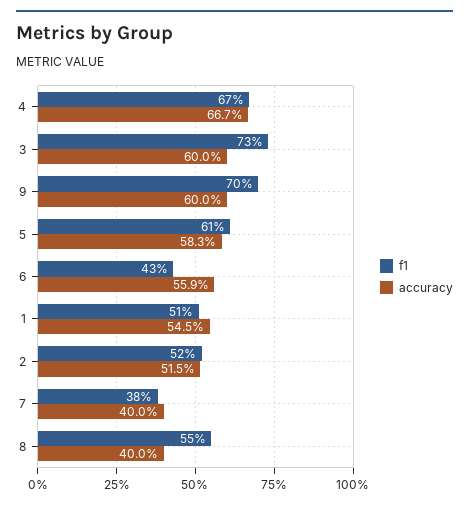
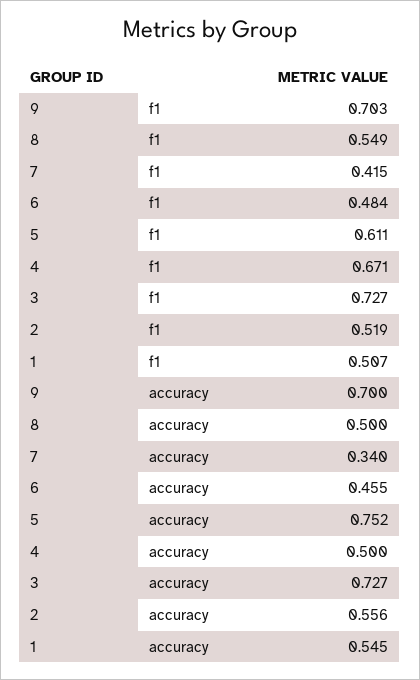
accuracy, 4: 0.667 -> 0.5
accuracy, 3: 0.6 -> 0.727
accuracy, 9: 0.6 -> 0.7
accuracy, 5: 0.583 -> 0.752
f1, 6: 0.43 -> 0.484
accuracy, 6: 0.559 -> 0.455
accuracy, 2: 0.515 -> 0.556
f1, 7: 0.38 -> 0.415
accuracy, 7: 0.4 -> 0.34
accuracy, 8: 0.4 -> 0.5

